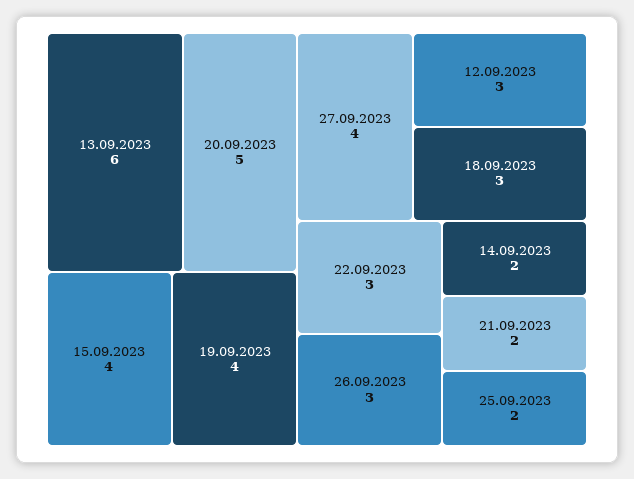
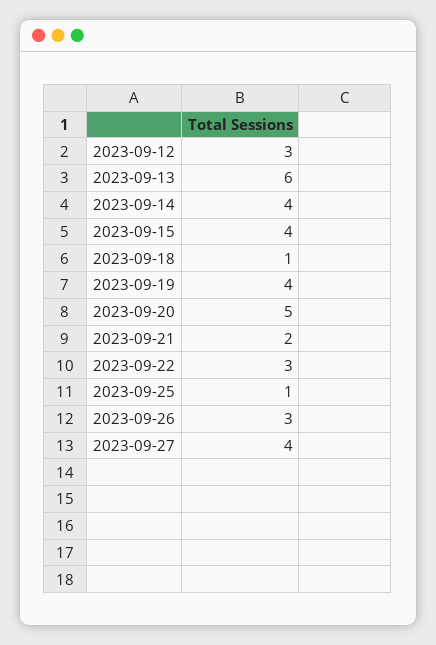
18.09.2023: 3 -> 1
14.09.2023: 2 -> 4
25.09.2023: 2 -> 1

